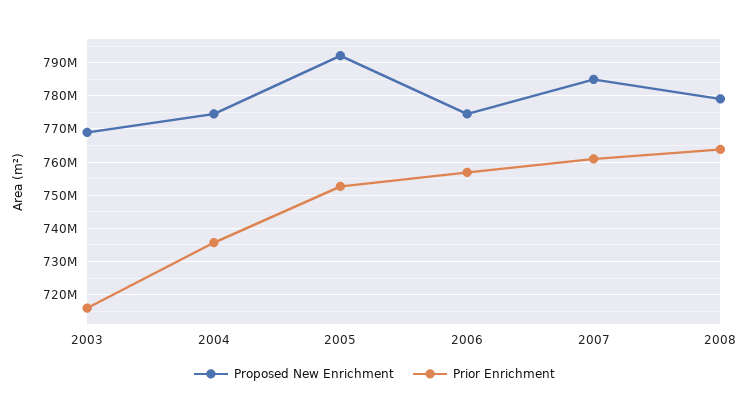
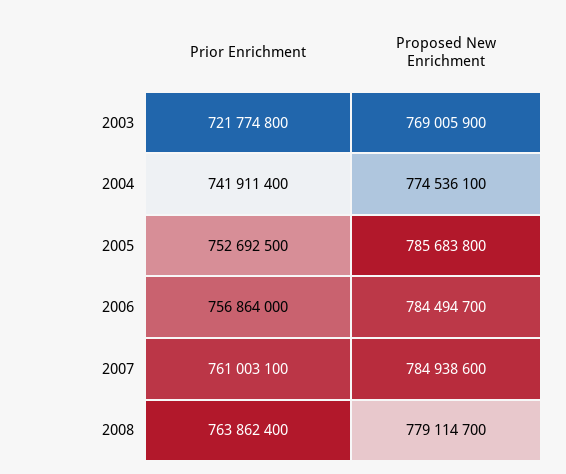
Prior Enrichment, 2003: 716000000 -> 721774800
Prior Enrichment, 2004: 736000000 -> 741911400
Proposed New Enrichment, 2005: 792000000 -> 785683800
Proposed New Enrichment, 2006: 774000000 -> 784494700

